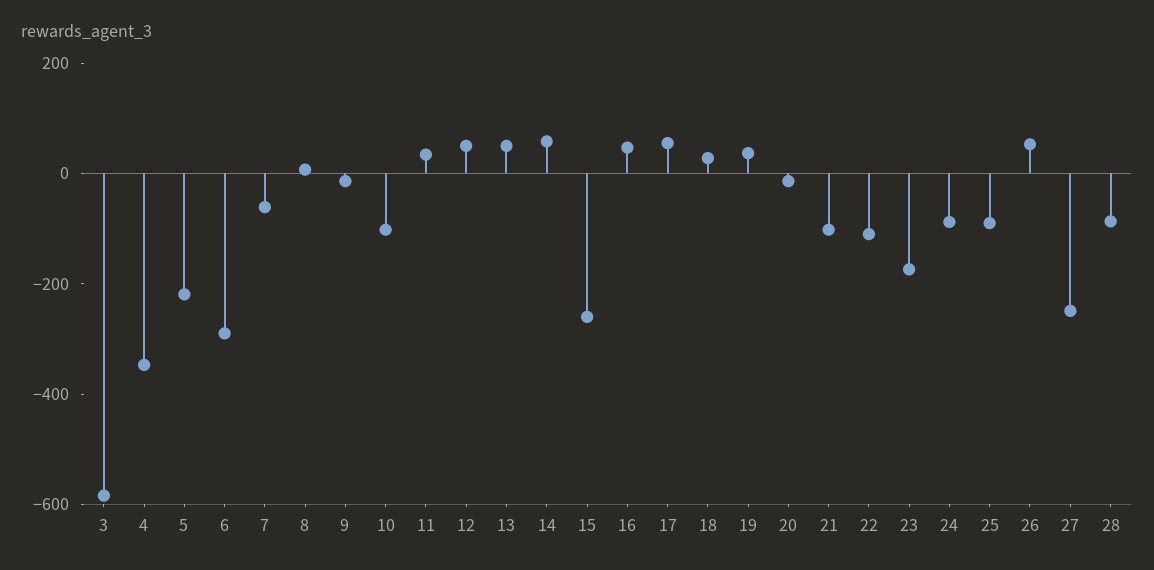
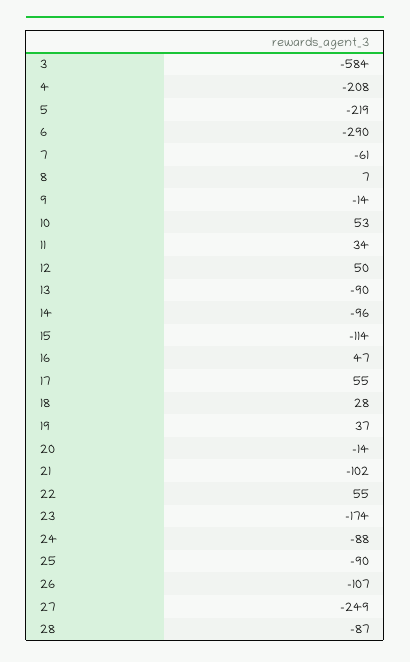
4: -350 -> -208
10: -100 -> 53
13: 50 -> -90
14: 50 -> -96
15: -250 -> -114
22: -100 -> 55
26: 50 -> -107

